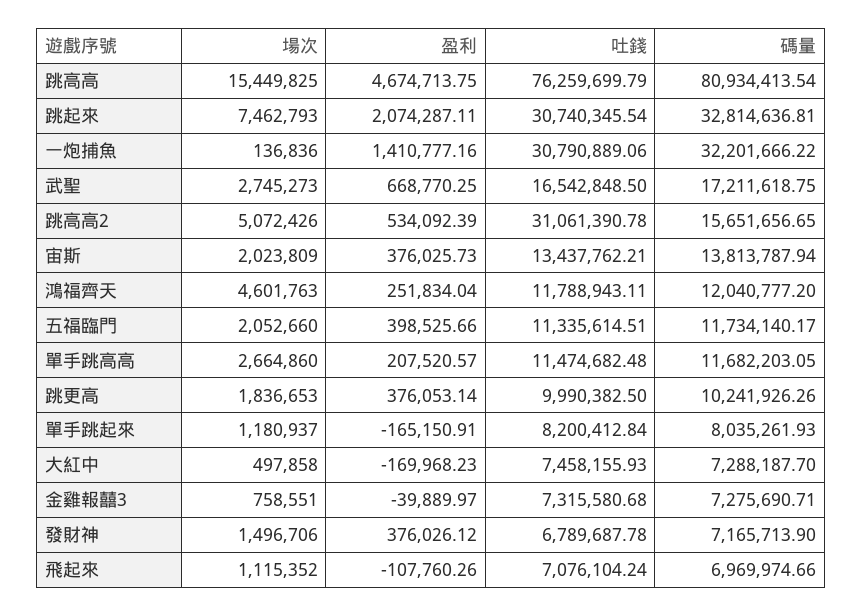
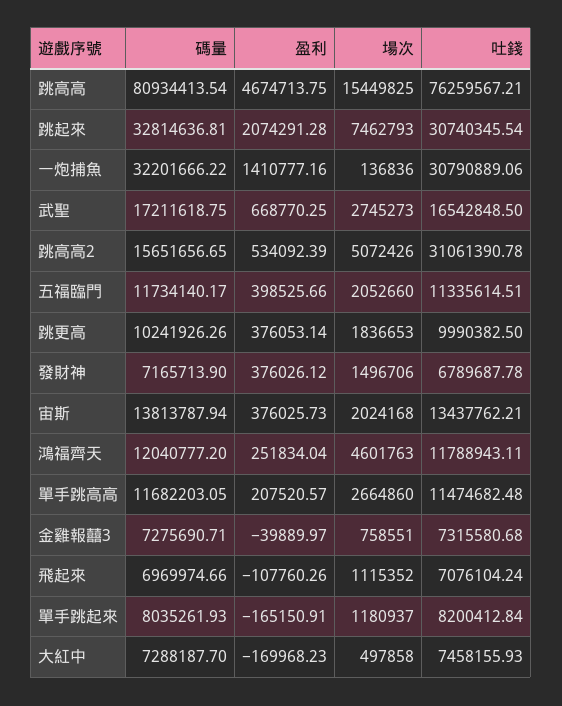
吐錢, 跳高高: 76259699.79 -> 76259567.21
盈利, 跳起來: 2074287.11 -> 2074291.28
場次, 宙斯: 2023809 -> 2024168

